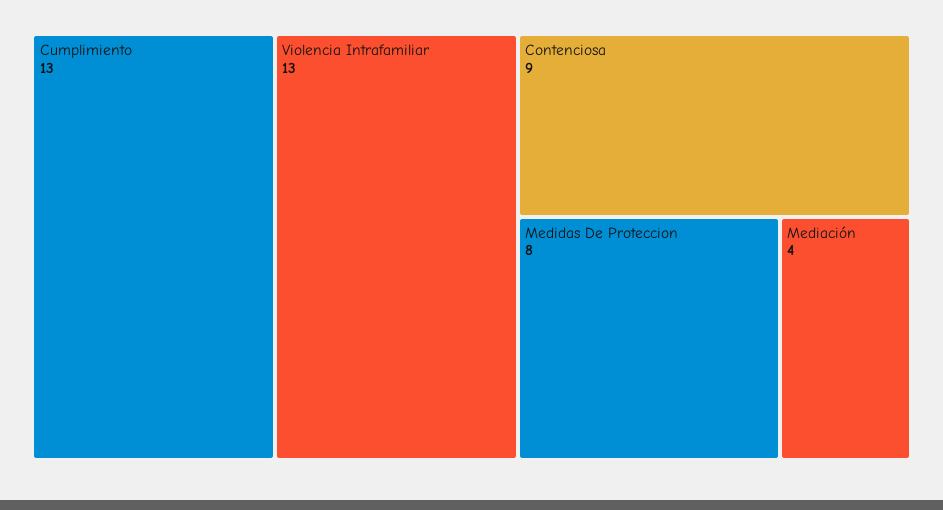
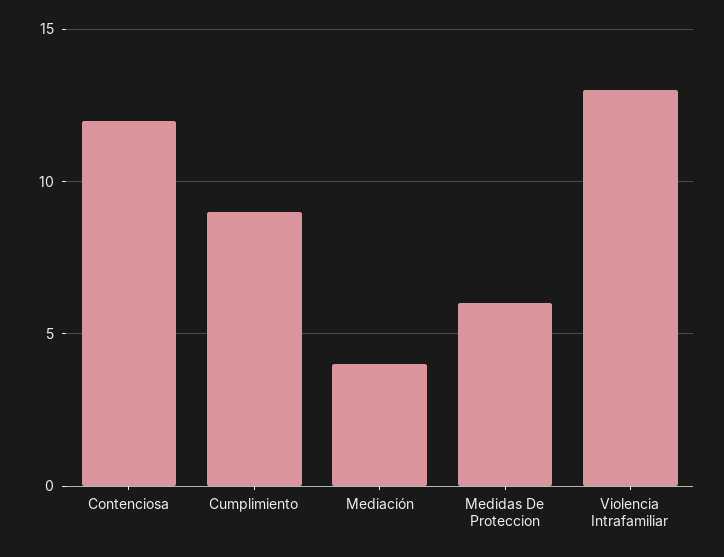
Cumplimiento: 13 -> 9
Contenciosa: 9 -> 12
Medidas De Proteccion: 8 -> 6

